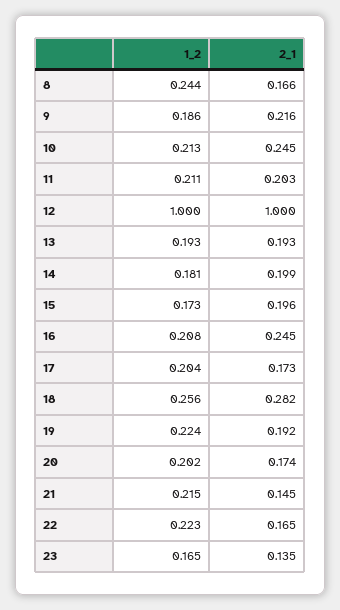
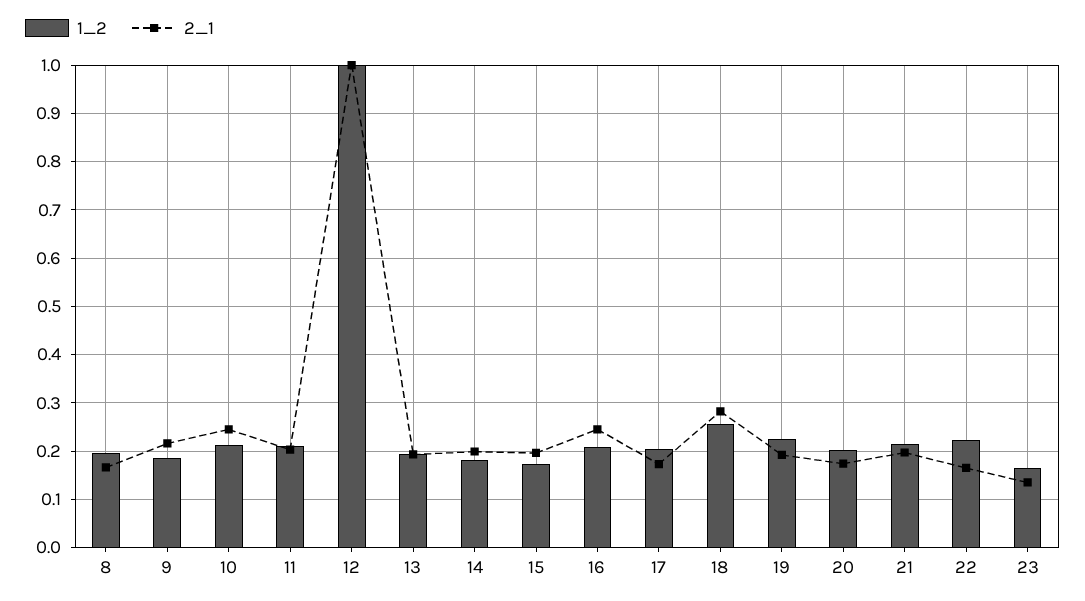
1_2, 8: 0.244 -> 0.2
2_1, 21: 0.145 -> 0.2

